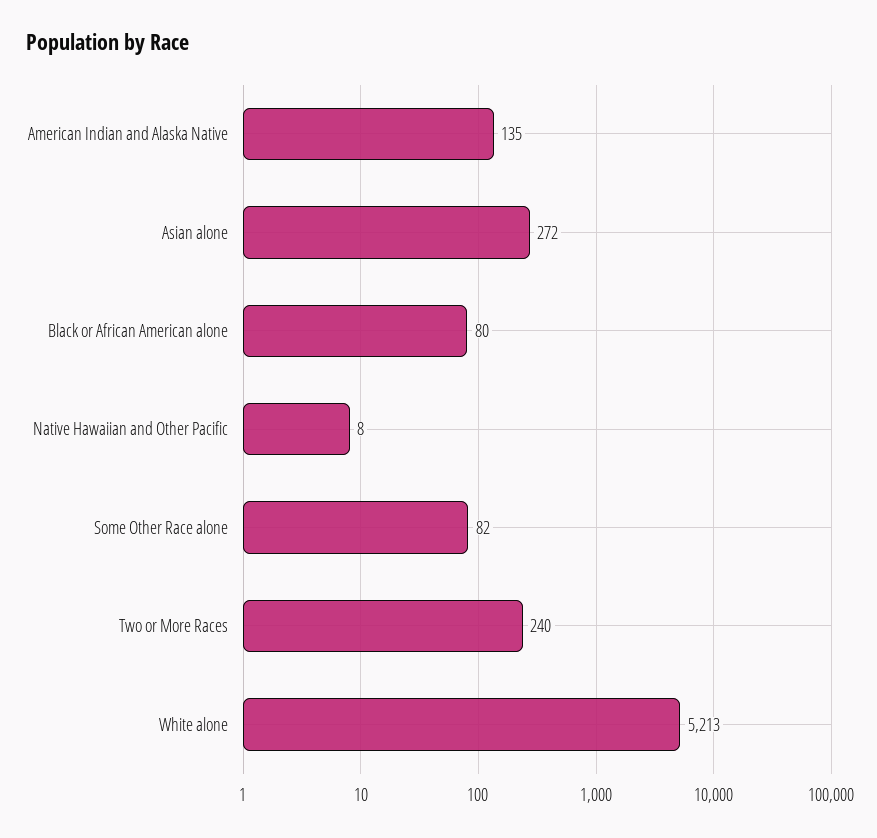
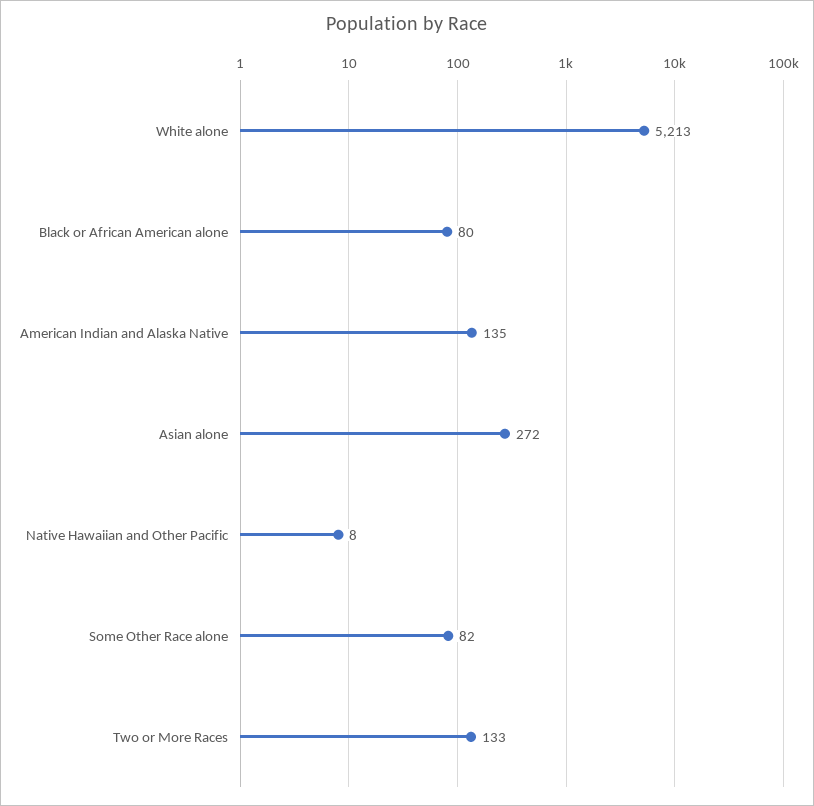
Two or More Races: 240 -> 133

